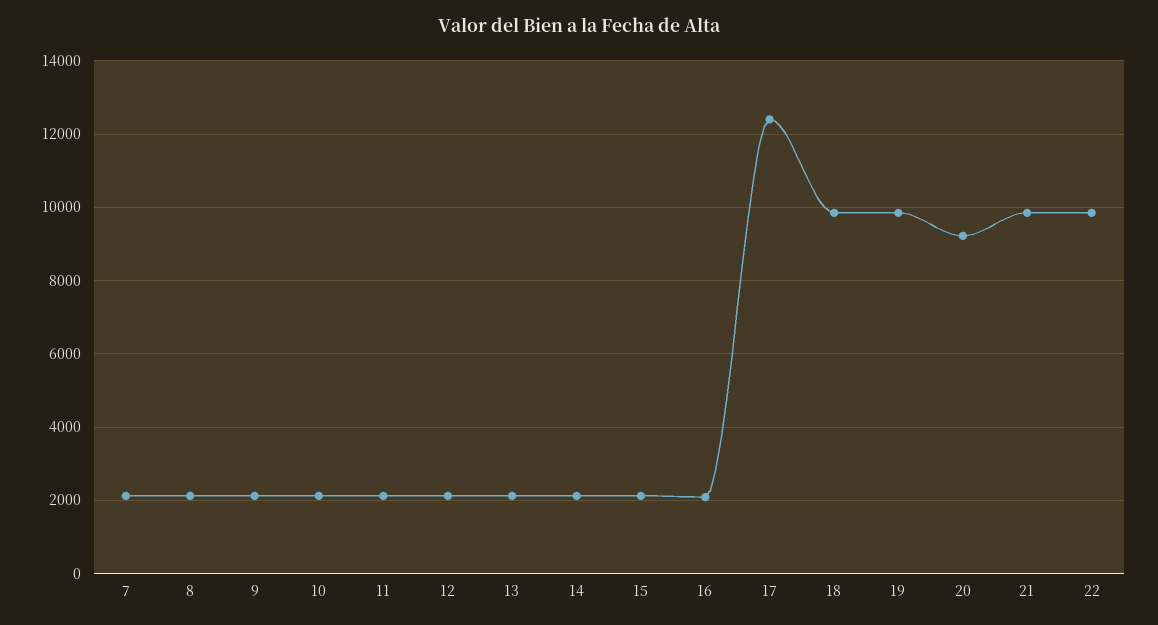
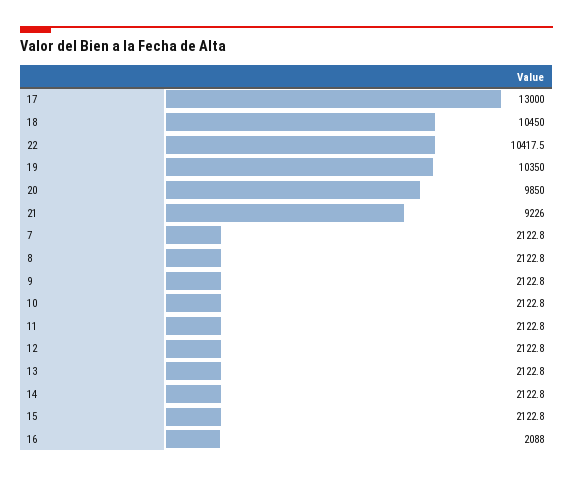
17: 12400 -> 13000
18: 9800 -> 10450
19: 9800 -> 10350
20: 9200 -> 9850
21: 9800 -> 9226
22: 9800 -> 10417.5

